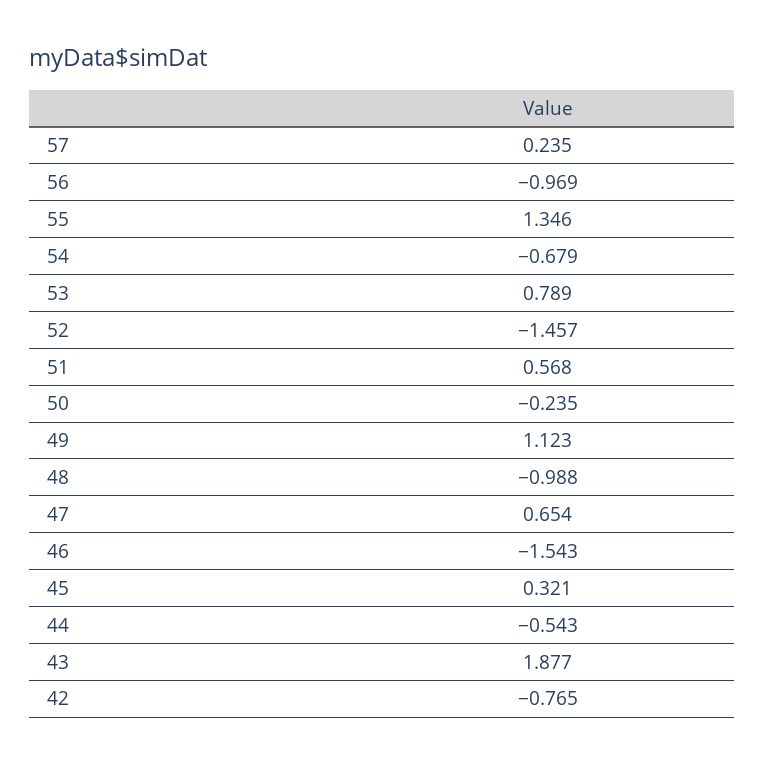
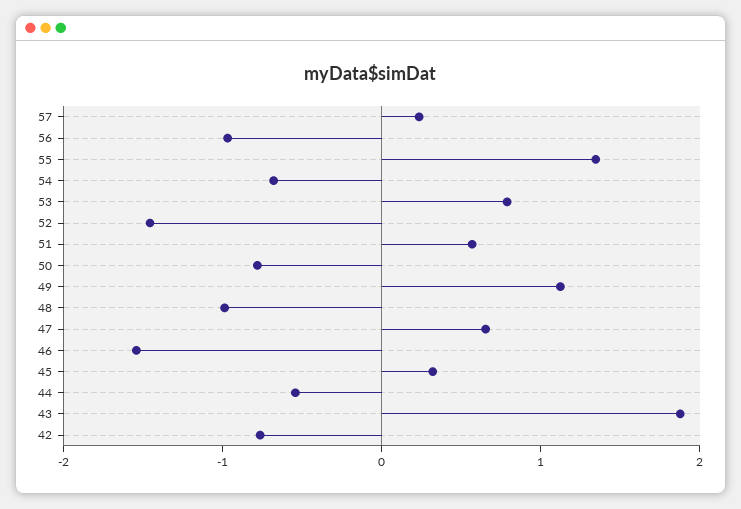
50: -0.235 -> -0.8

